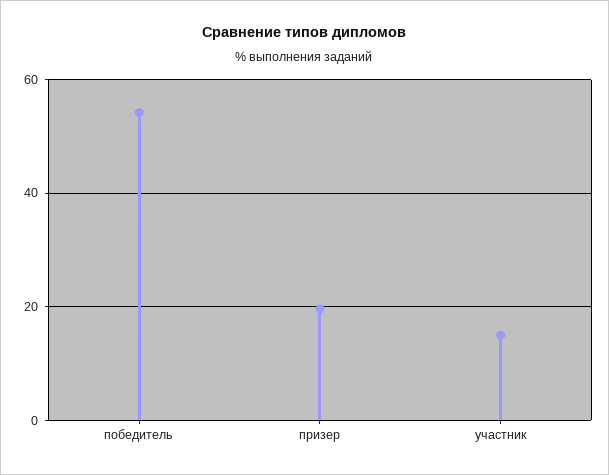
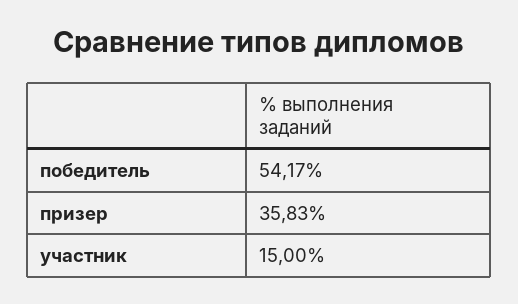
призер: 20 -> 35.83

